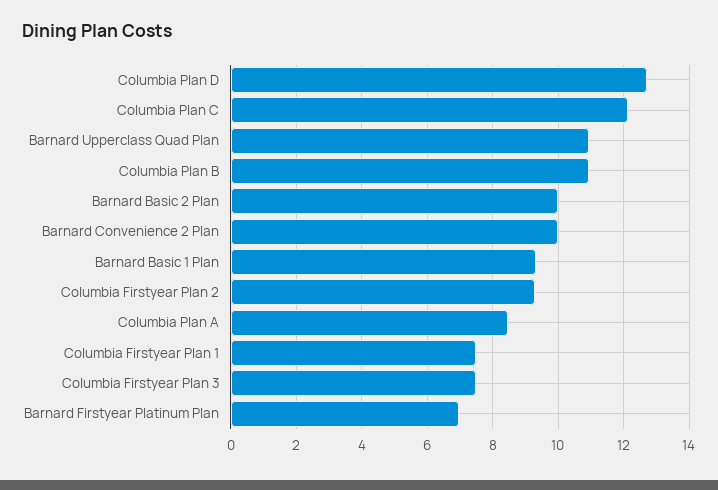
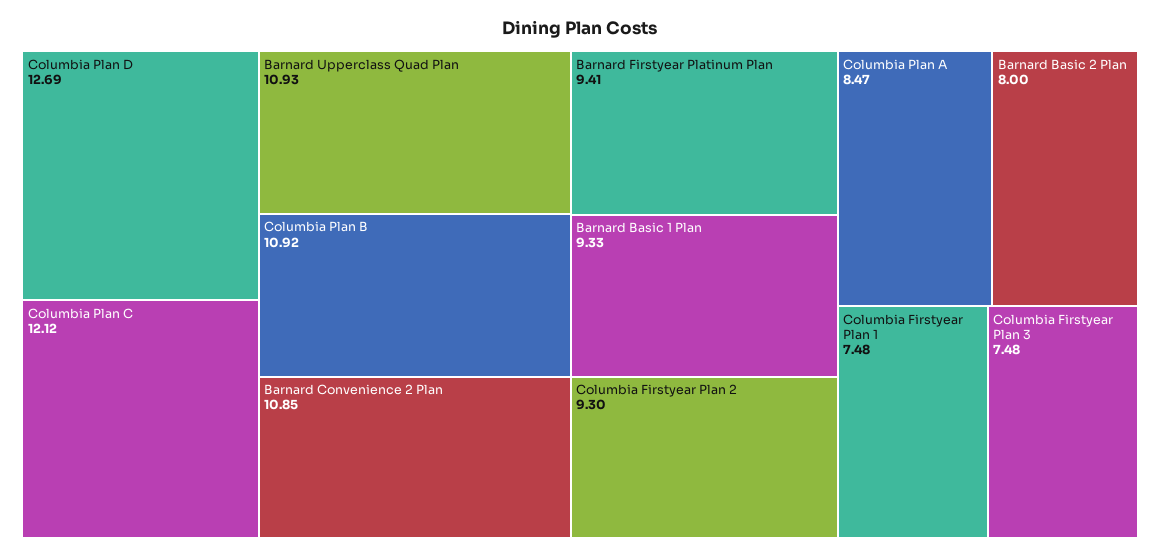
Barnard Basic 2 Plan: 10 -> 8
Barnard Convenience 2 Plan: 10 -> 10.85
Barnard Firstyear Platinum Plan: 7 -> 9.41

